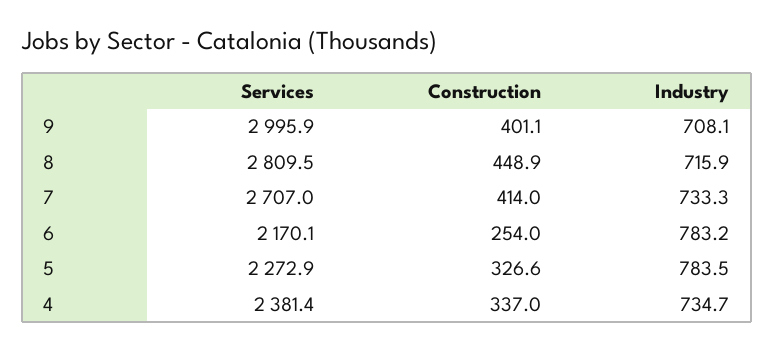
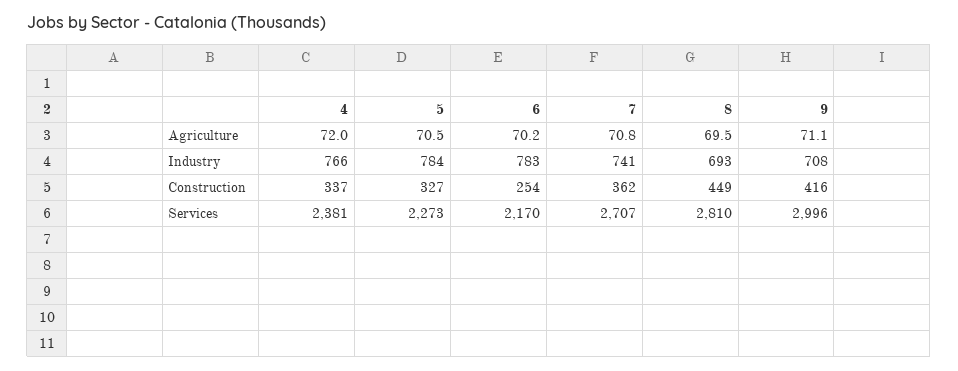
Construction, 9: 401.1 -> 416
Industry, 8: 715.9 -> 693
Construction, 7: 414 -> 362
Industry, 7: 733.3 -> 741
Industry, 4: 734.7 -> 766
Agriculture, 4: none -> 72
Agriculture, 5: none -> 70.5
Agriculture, 6: none -> 70.2
Agriculture, 7: none -> 70.8
Agriculture, 8: none -> 69.5
Agriculture, 9: none -> 71.1

